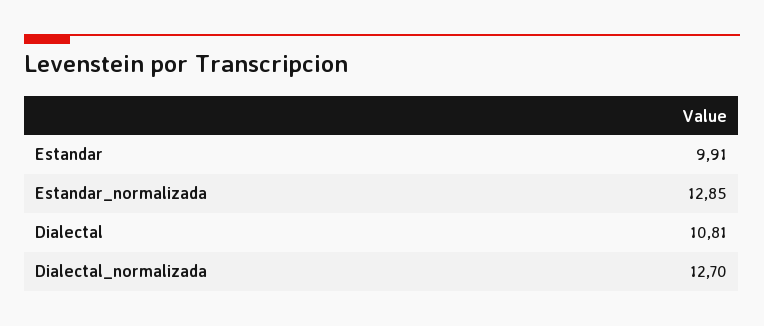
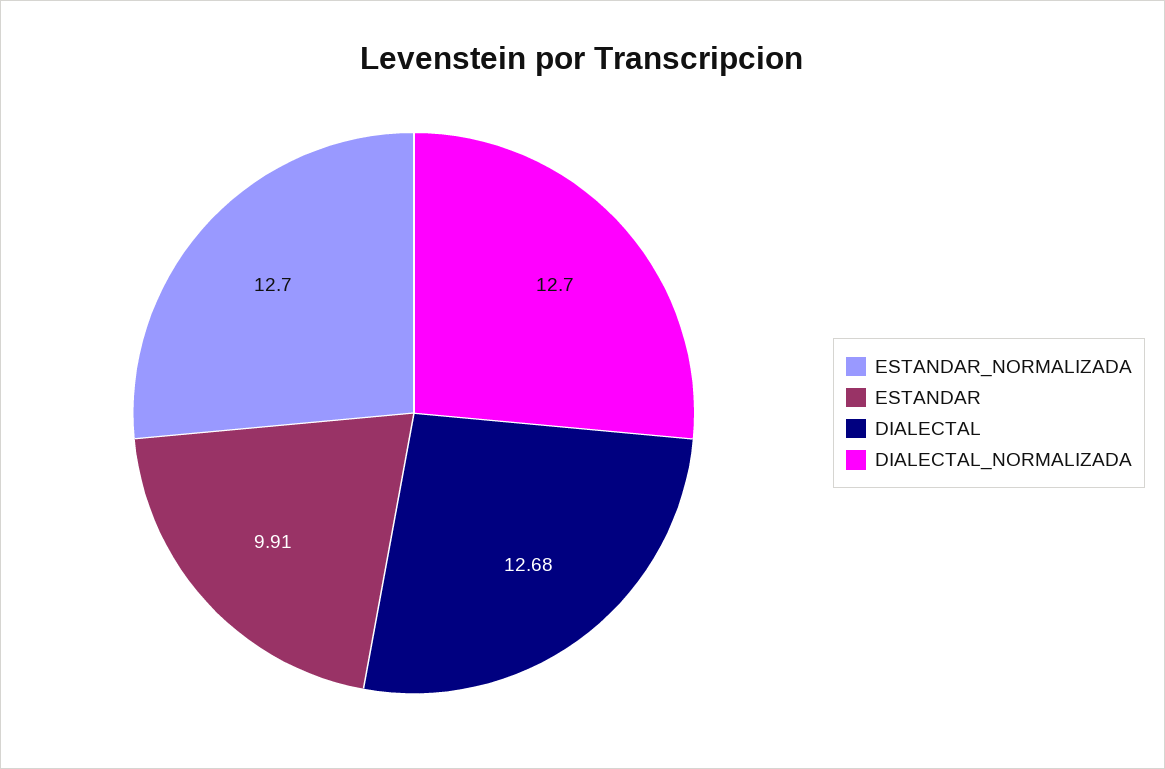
Estandar_normalizada: 12.85 -> 12.7
Dialectal: 10.81 -> 12.68

